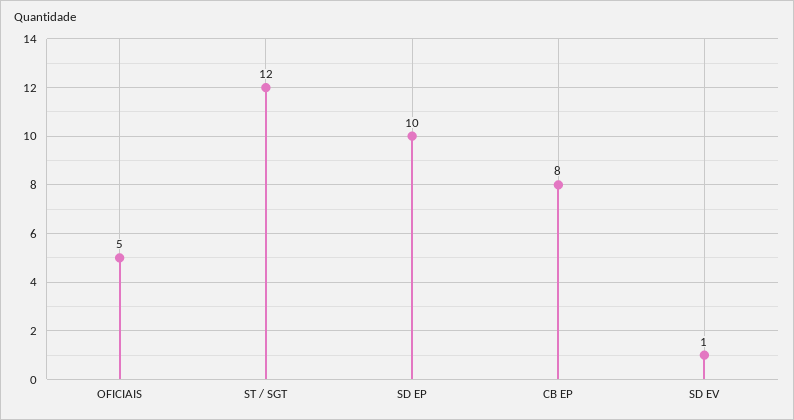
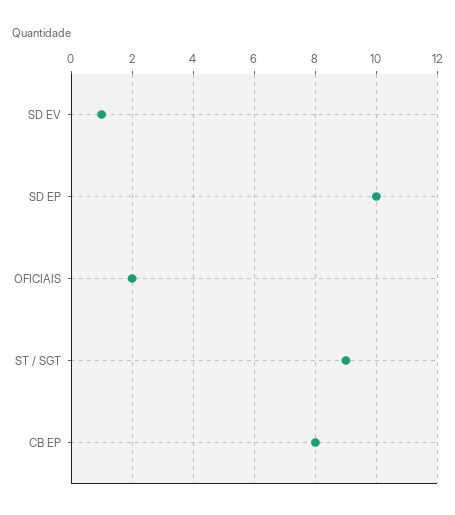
OFICIAIS: 5 -> 2
ST / SGT: 12 -> 9

